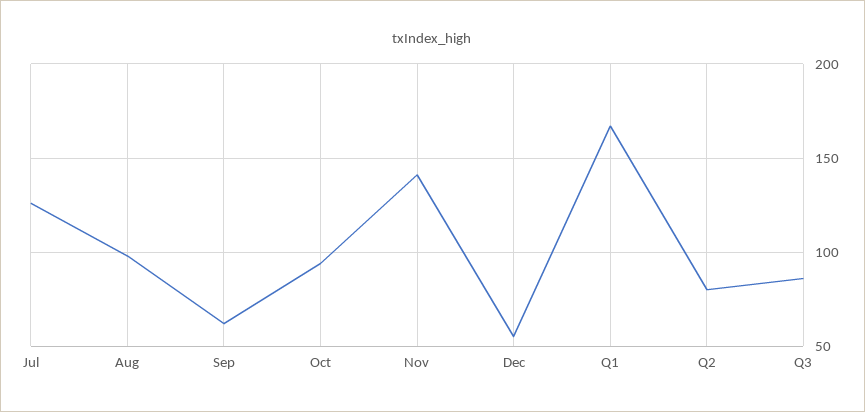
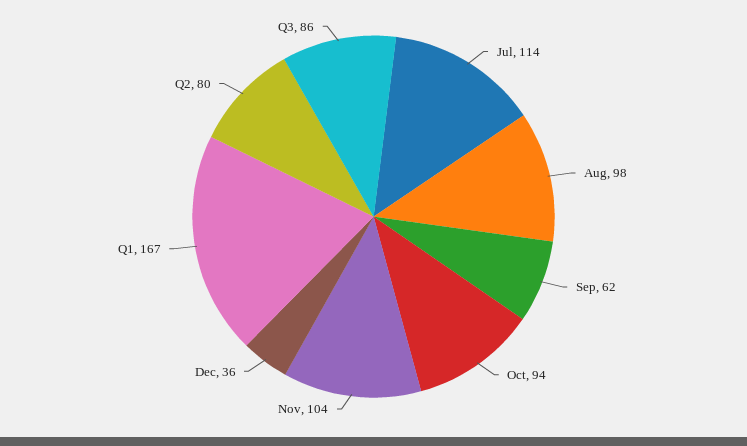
Jul: 125 -> 114
Nov: 140 -> 104
Dec: 55 -> 36

